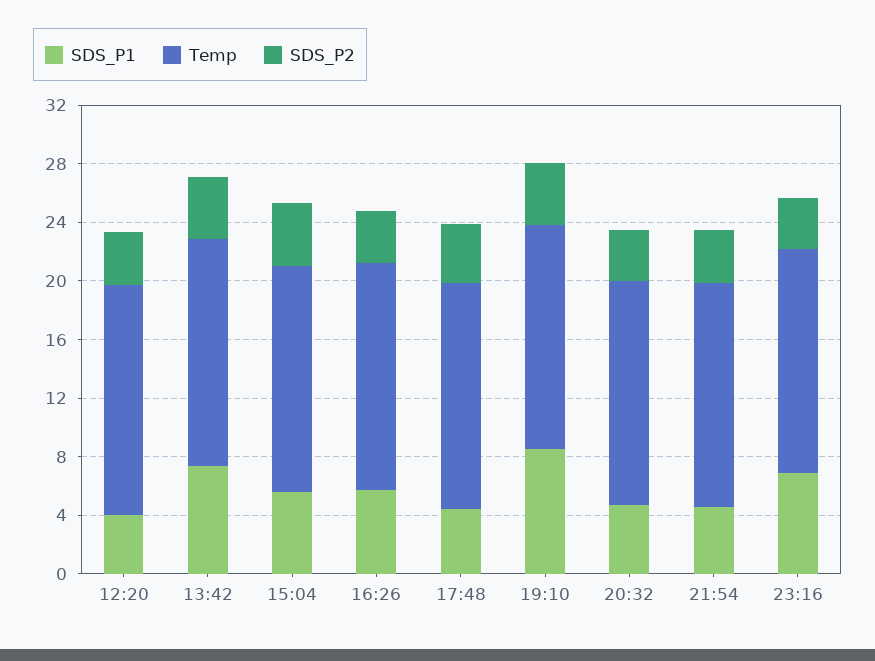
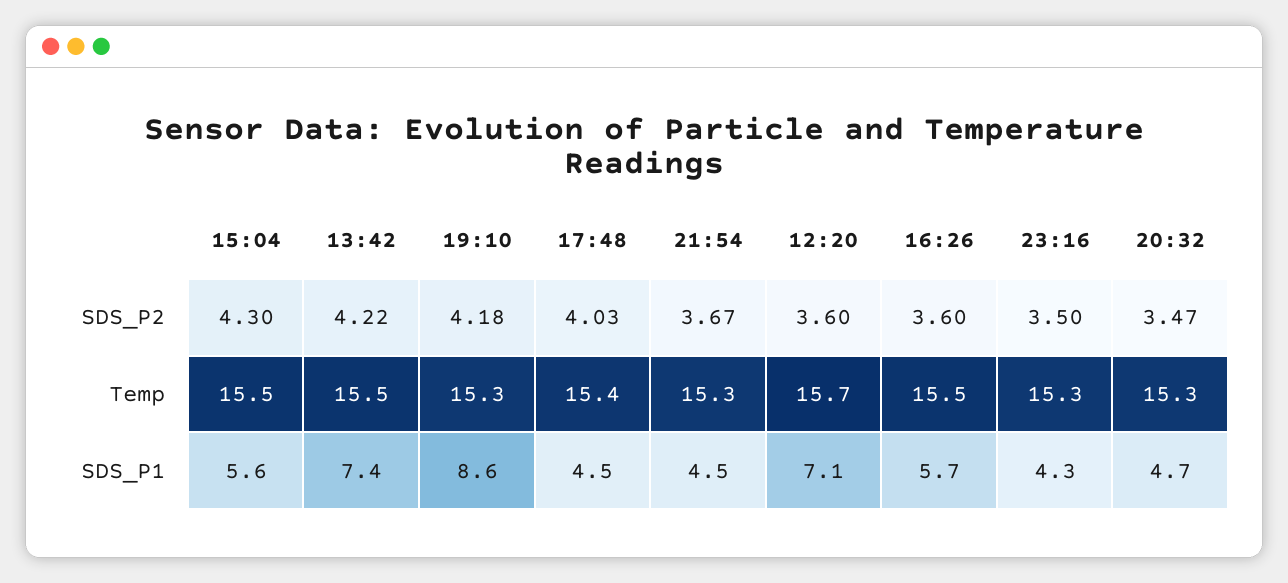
SDS_P1, 12:20: 4 -> 7.1
SDS_P1, 23:16: 7 -> 4.3

